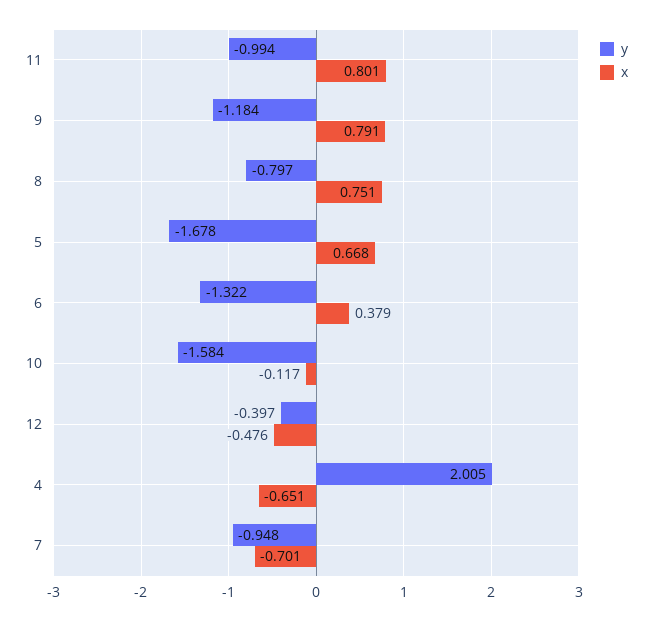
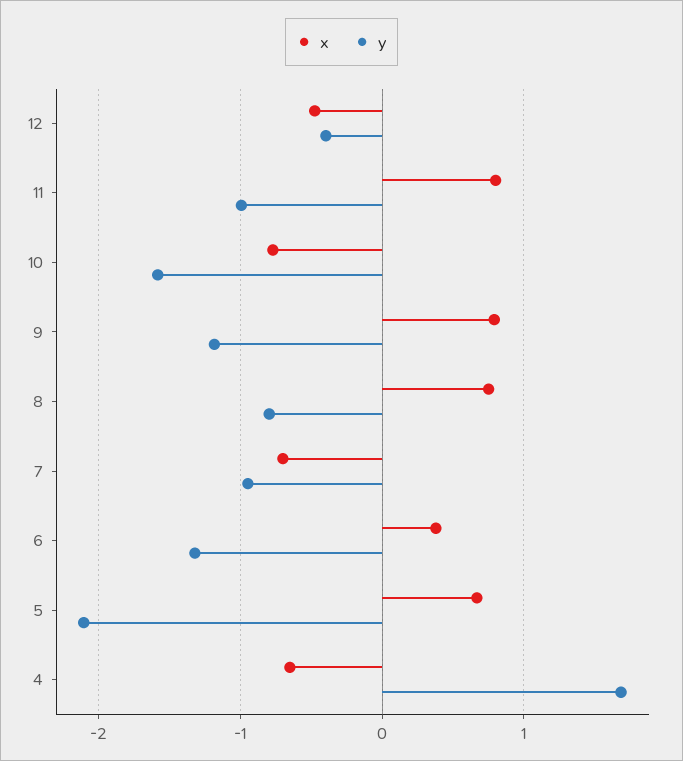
y, 5: -1.678 -> -2.1
x, 10: -0.117 -> -0.8
y, 4: 2.005 -> 1.7

